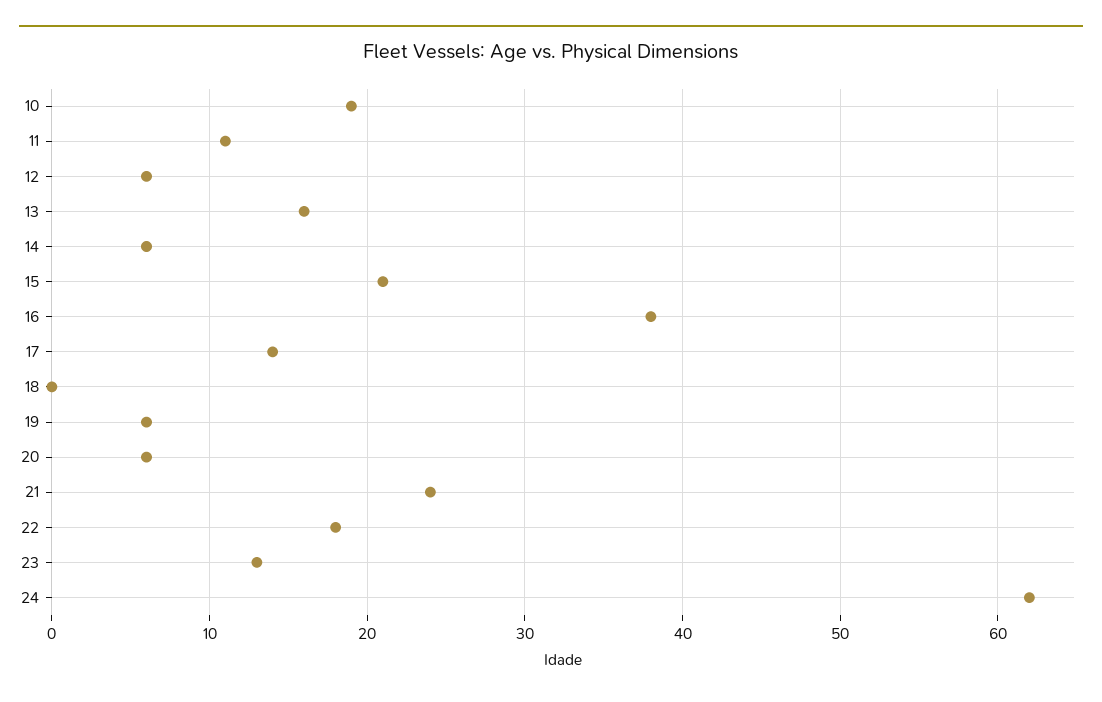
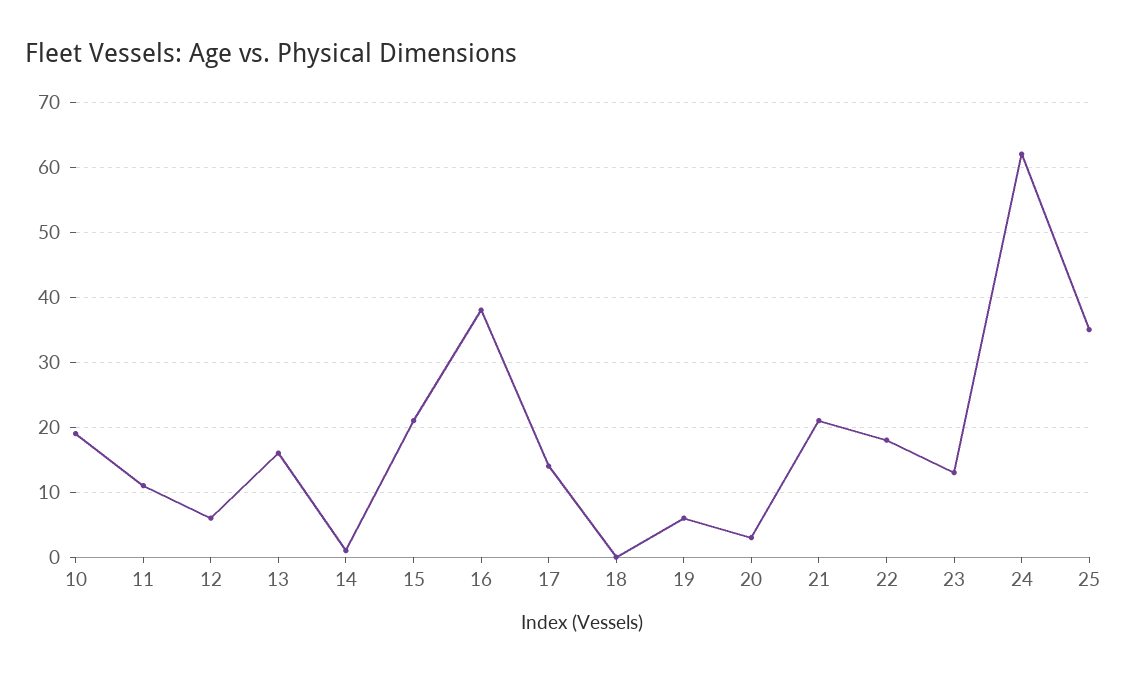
14: 6 -> 1
20: 6 -> 3
21: 24 -> 21
25: none -> 35

